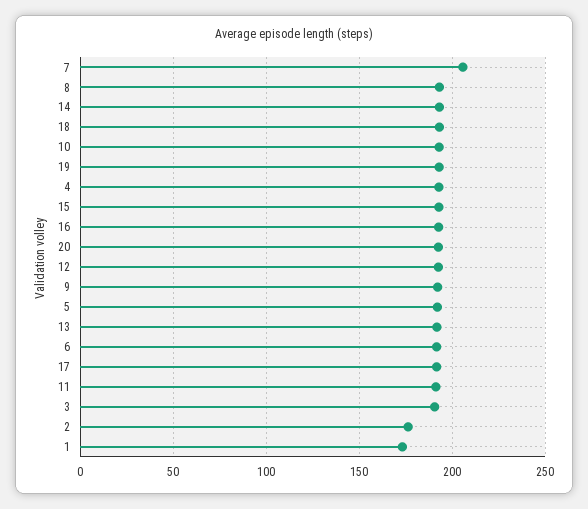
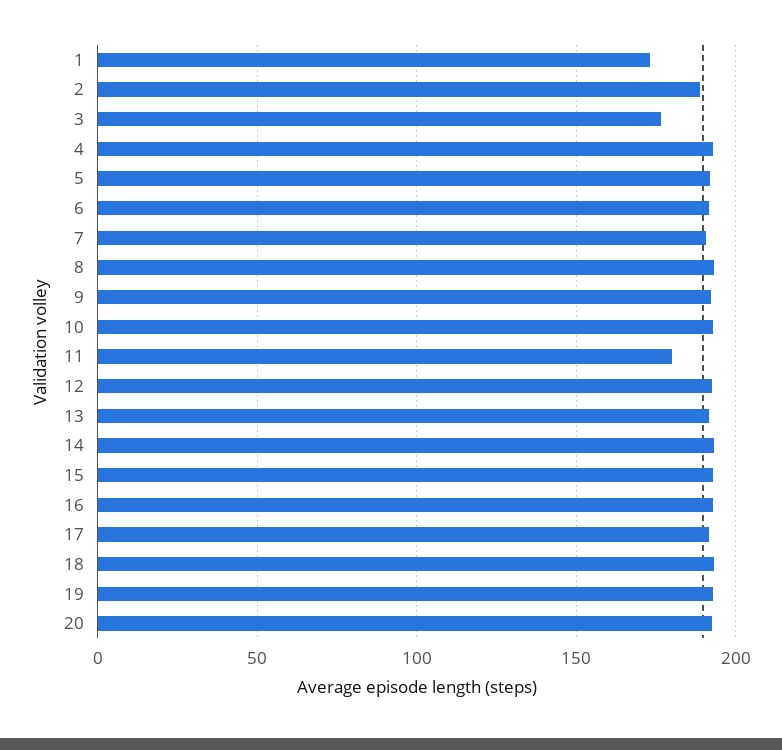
7: 205 -> 190
11: 190 -> 180
3: 190 -> 175
2: 175 -> 190

